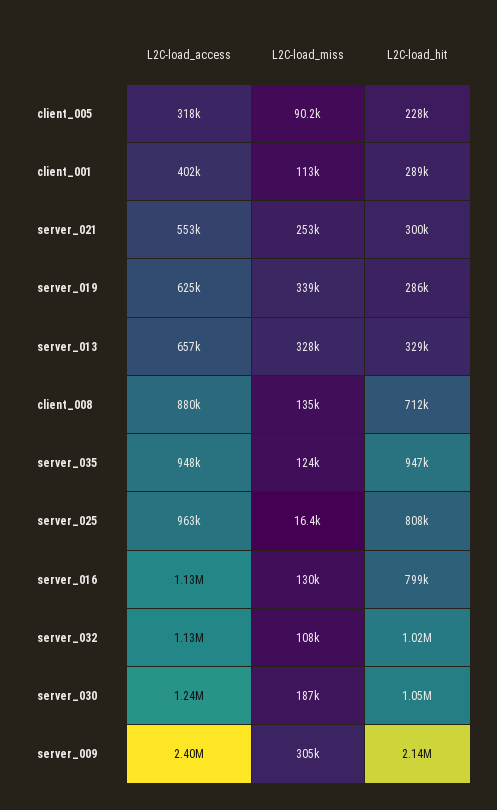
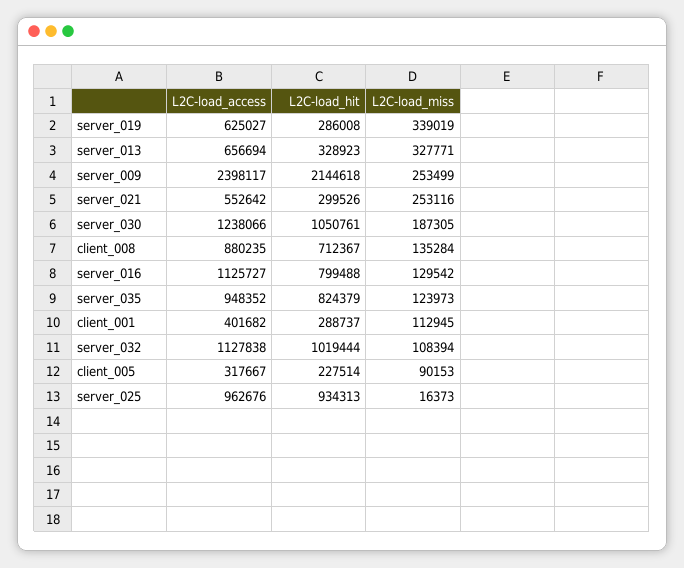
L2C-load_hit, server_035: 947000 -> 824379
L2C-load_hit, server_025: 808000 -> 934313
L2C-load_miss, server_009: 305000 -> 253499

